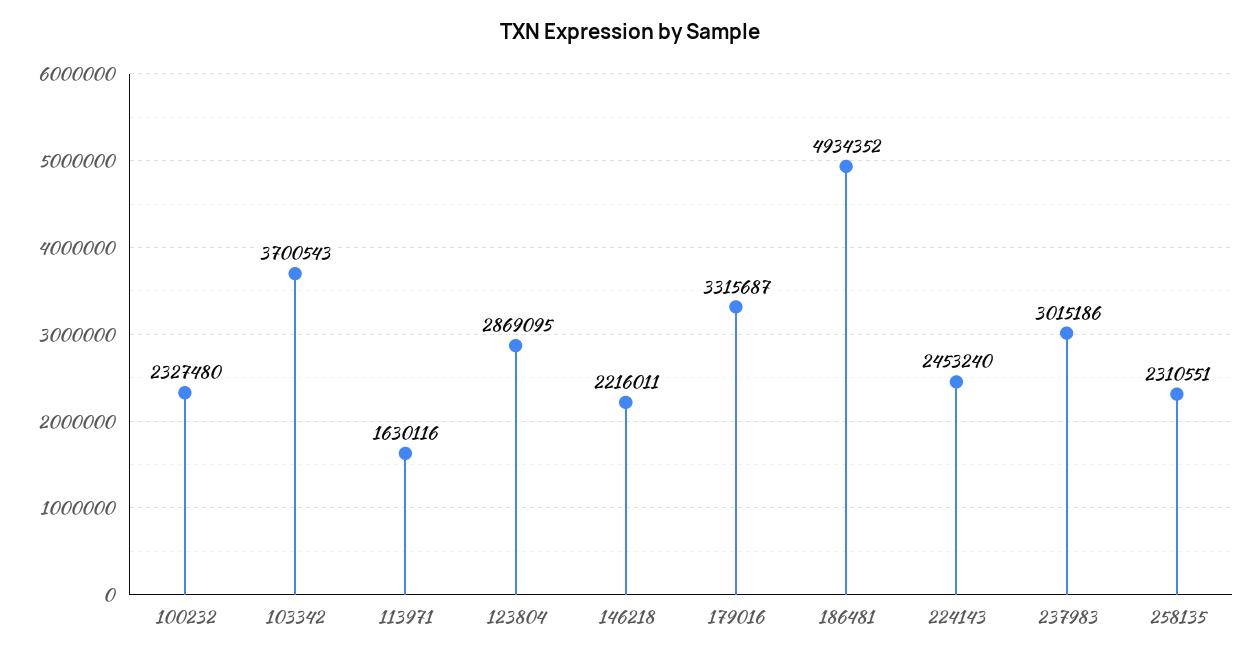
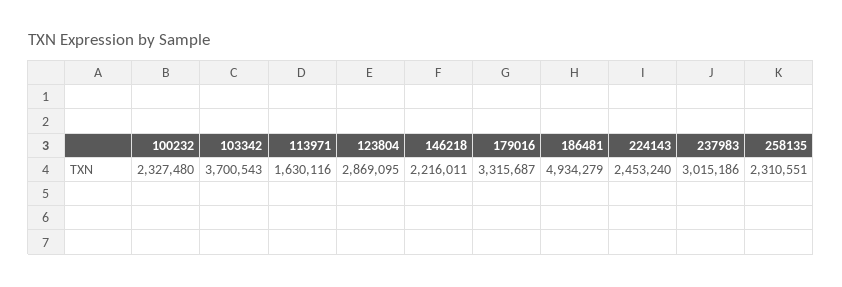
186481: 4934352 -> 4934279

